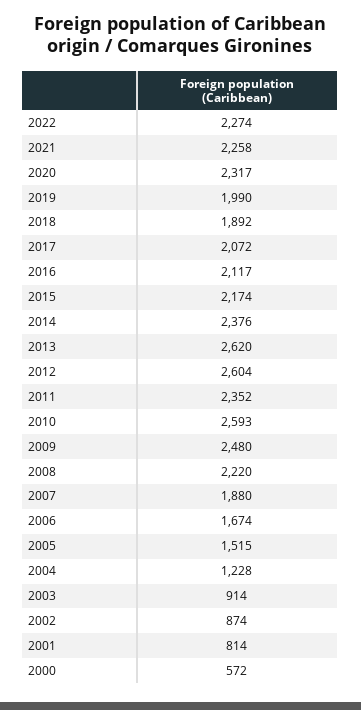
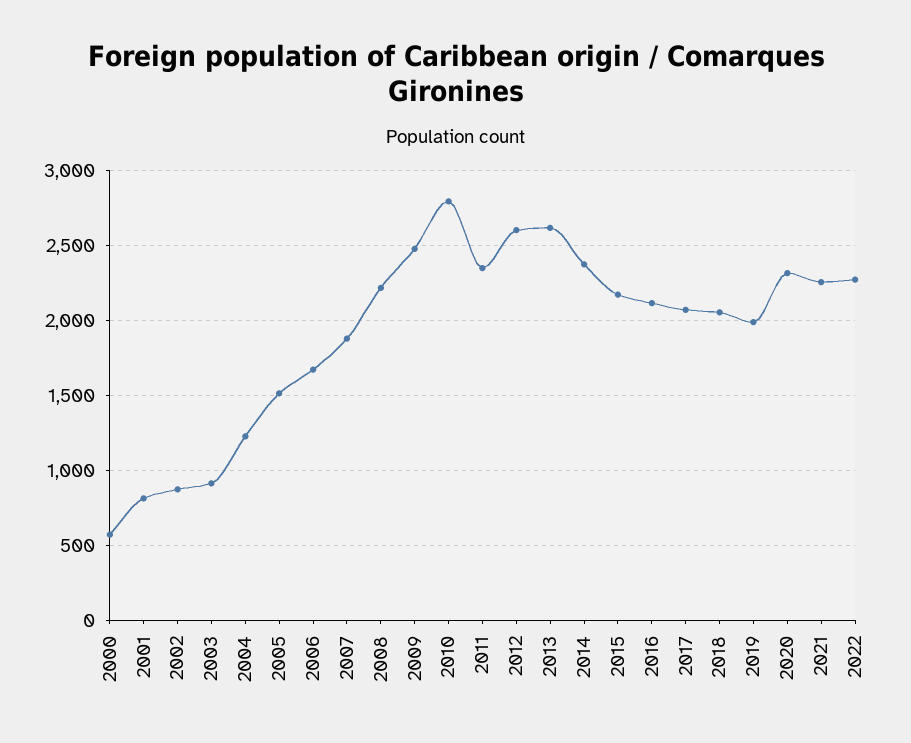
2018: 1892 -> 2050
2010: 2593 -> 2800

